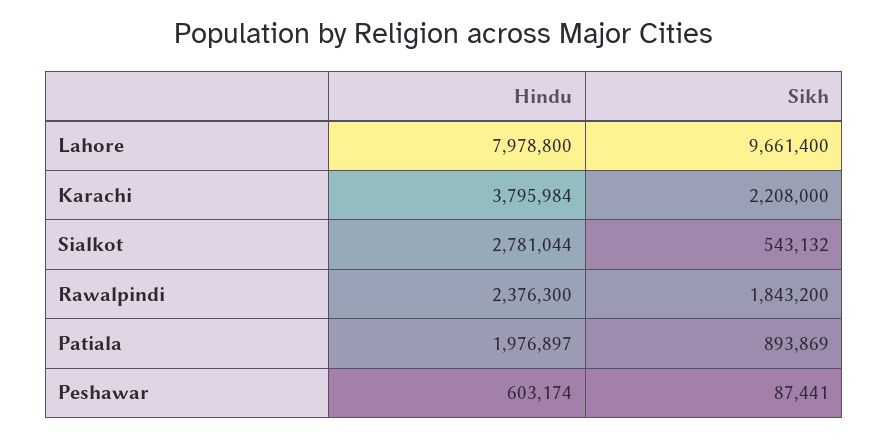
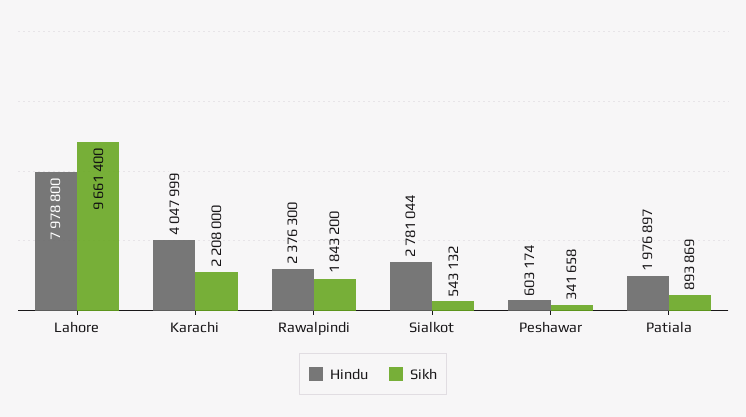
Hindu, Karachi: 3795984 -> 4047999
Sikh, Peshawar: 87441 -> 341658

